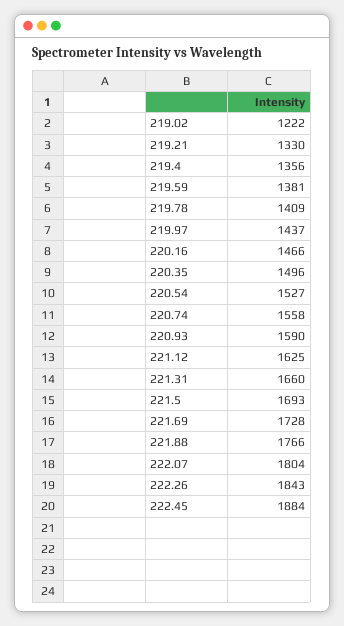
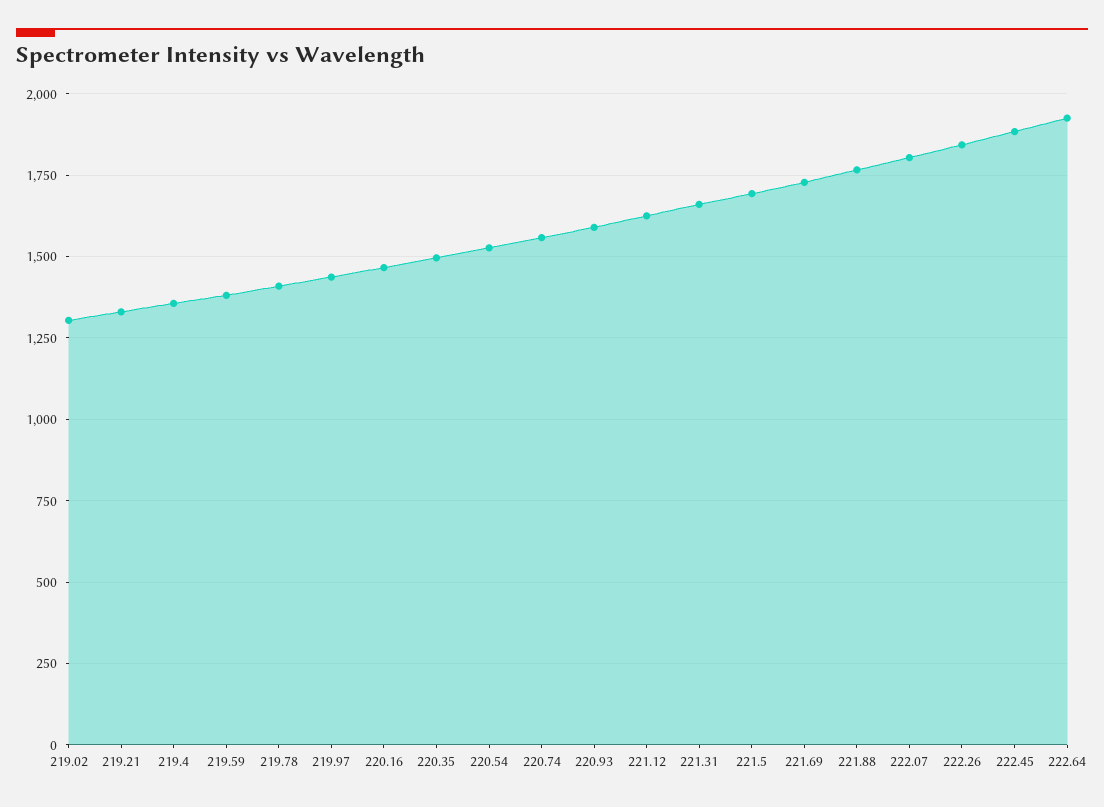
219.02: 1222 -> 1300
222.64: none -> 1925

